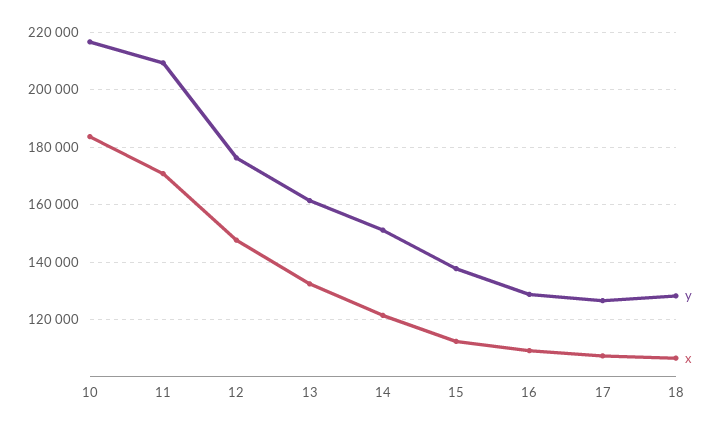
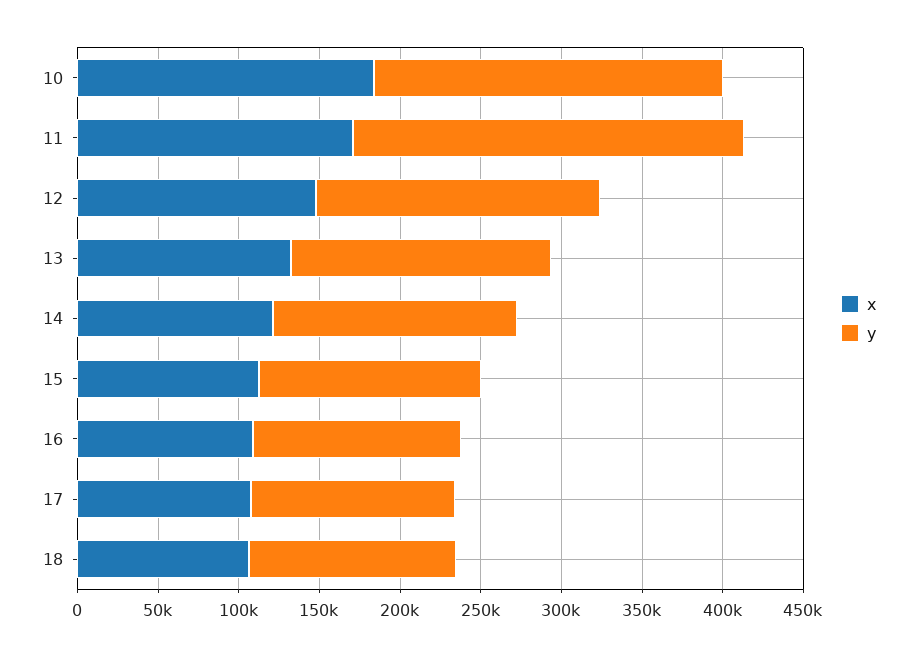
y, 11: 210000 -> 240000

